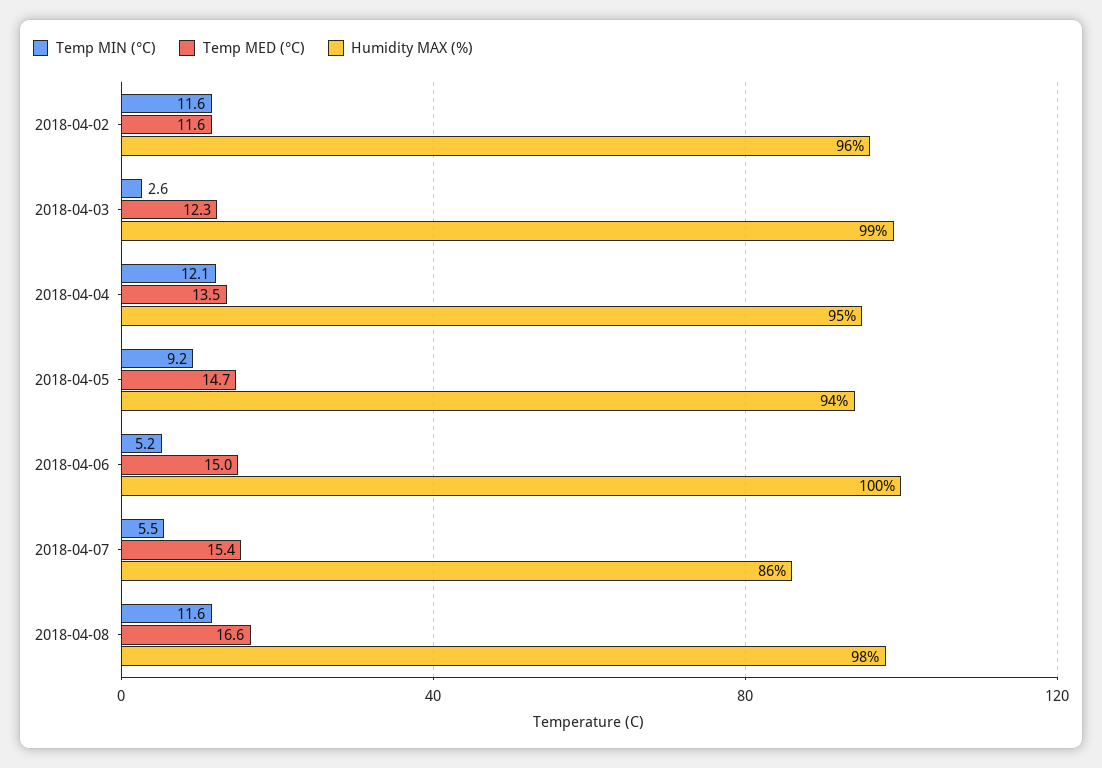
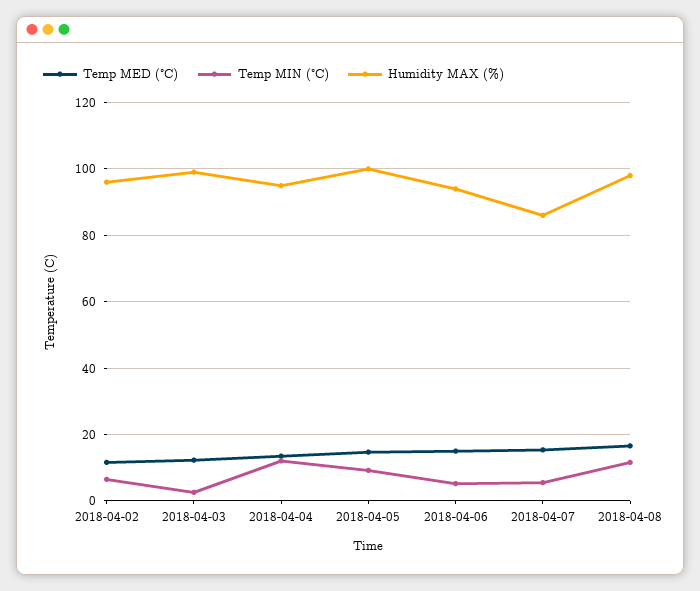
Temp MIN (°C), 2018-04-02: 11.6 -> 6
Humidity MAX (%), 2018-04-05: 94 -> 100
Humidity MAX (%), 2018-04-06: 100 -> 94

